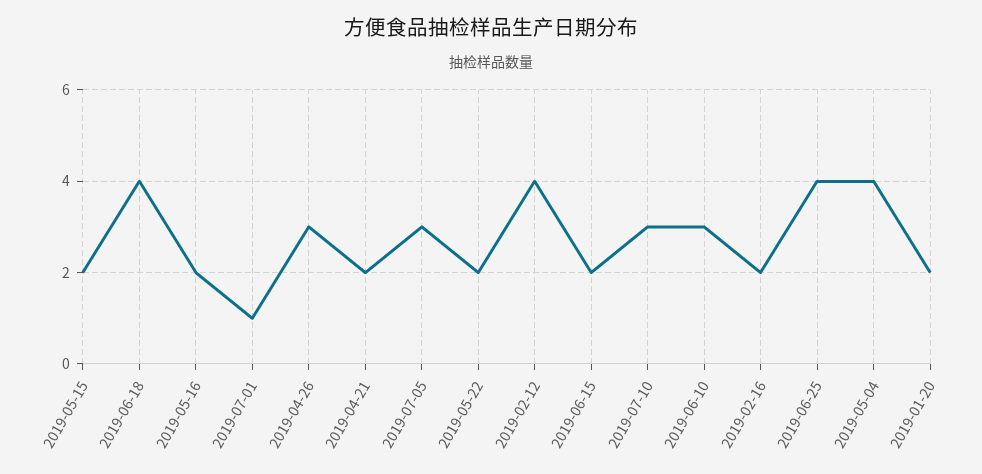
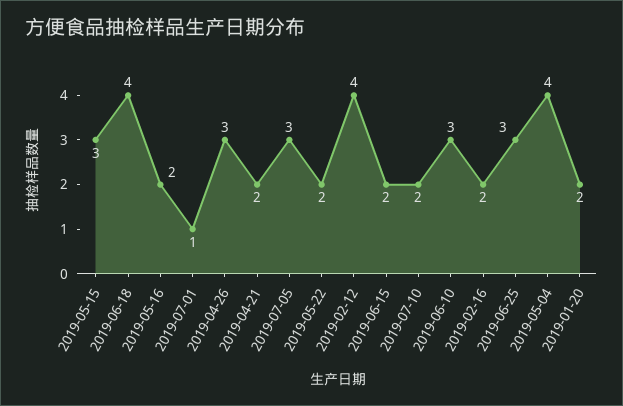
2019-05-15: 2 -> 3
2019-07-10: 3 -> 2
2019-06-25: 4 -> 3

